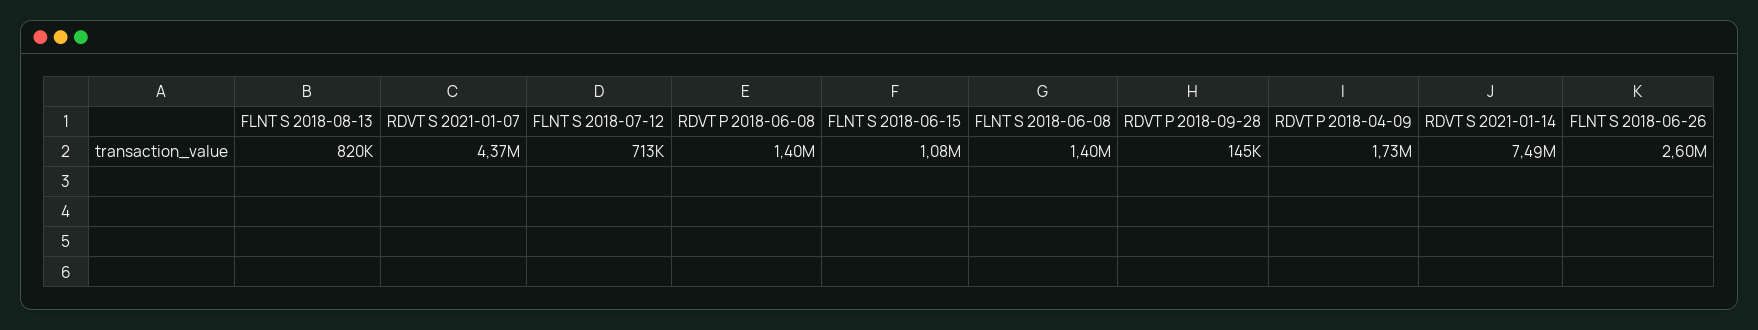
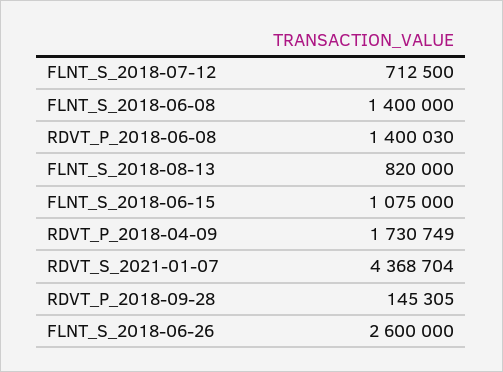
RDVT S 2021-01-14: 7490000 -> none

